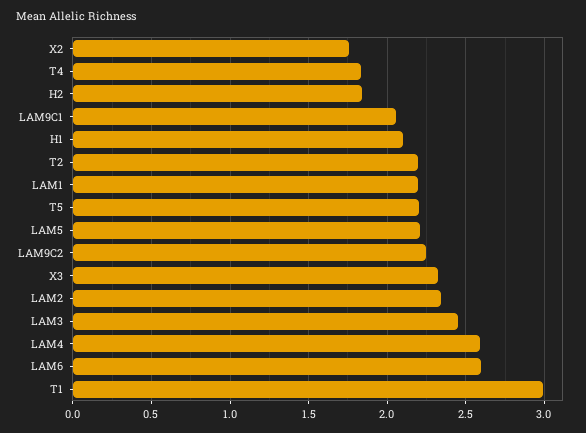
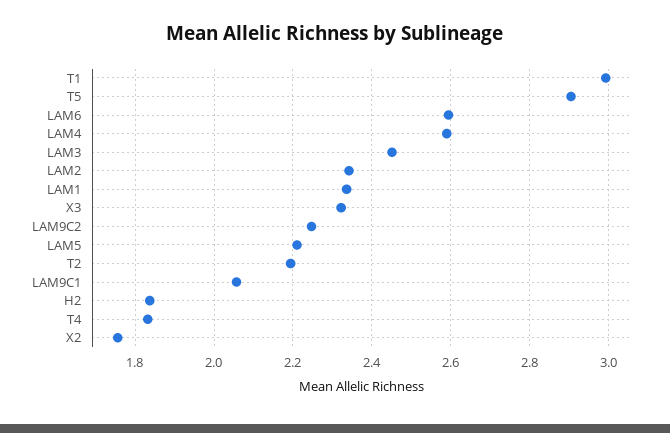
H1: 2.1 -> none
LAM1: 2.2 -> 2.34
T5: 2.2 -> 2.9

